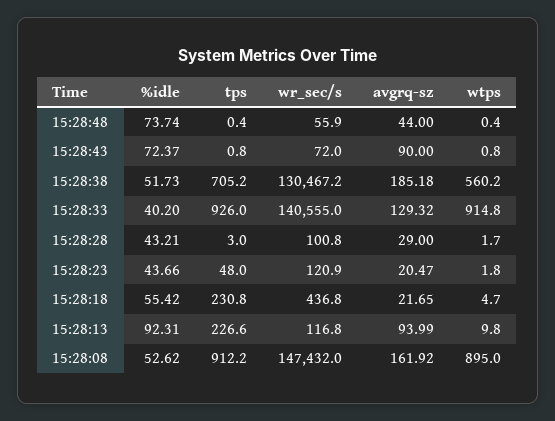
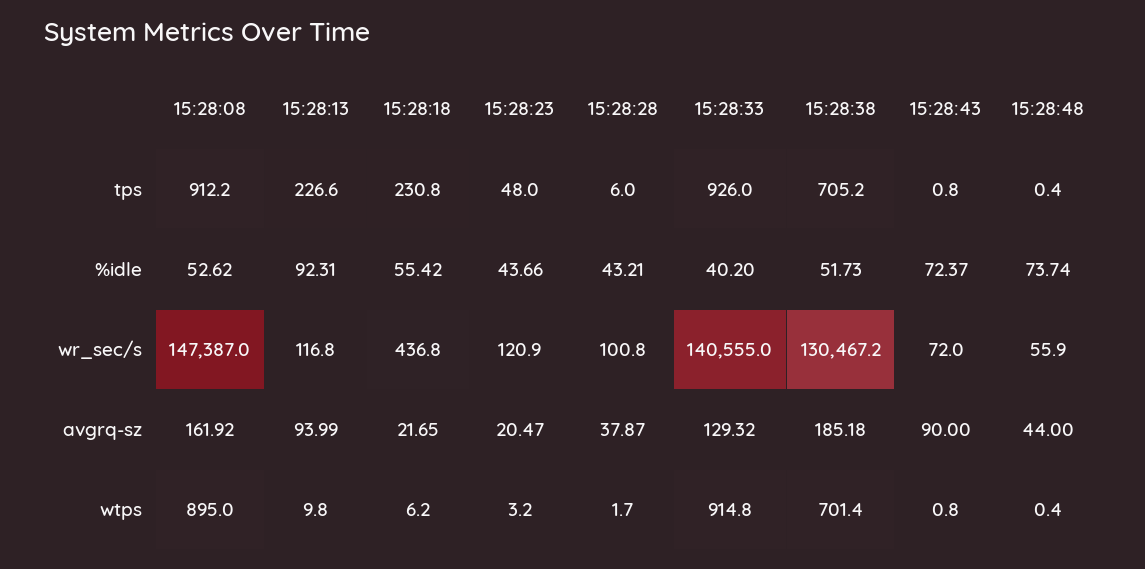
wtps, 15:28:38: 560.2 -> 701.4
tps, 15:28:28: 3 -> 6
avgrq-sz, 15:28:28: 29 -> 37.87
wtps, 15:28:23: 1.8 -> 3.2
wtps, 15:28:18: 4.7 -> 6.2
wr_sec/s, 15:28:08: 147432 -> 147387

